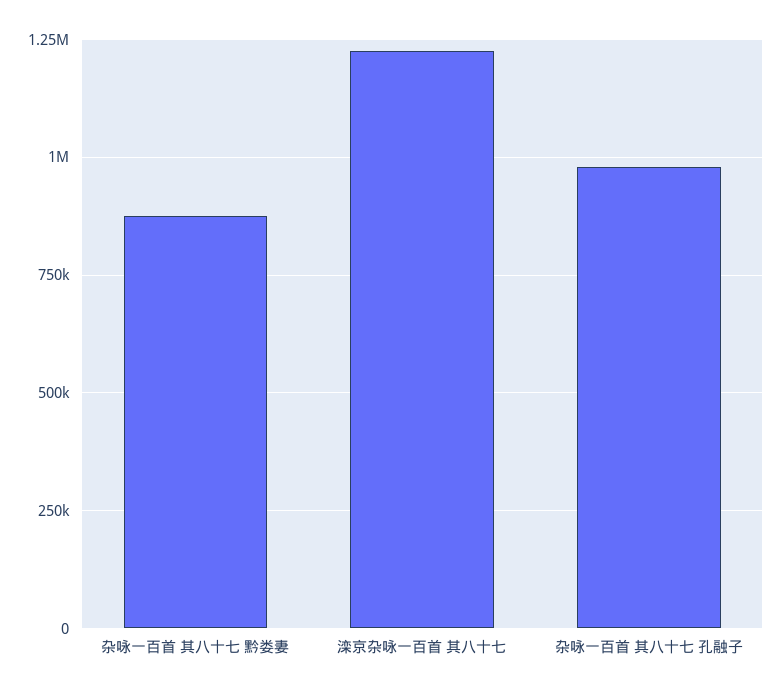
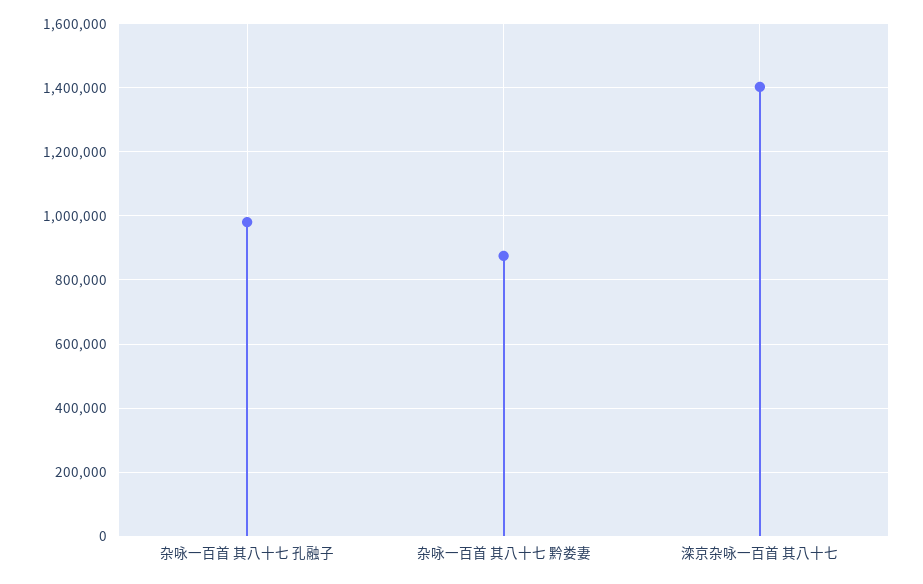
滦京杂咏一百首 其八十七: 1225000 -> 1400000

